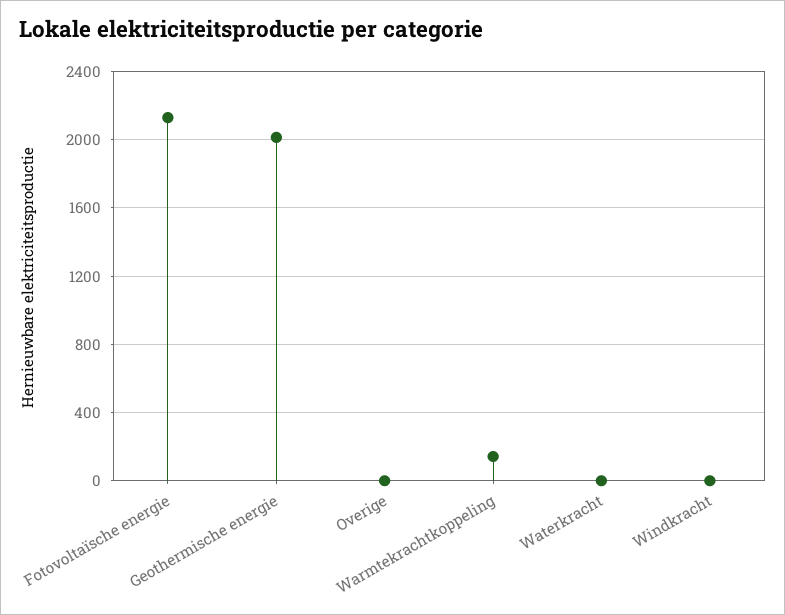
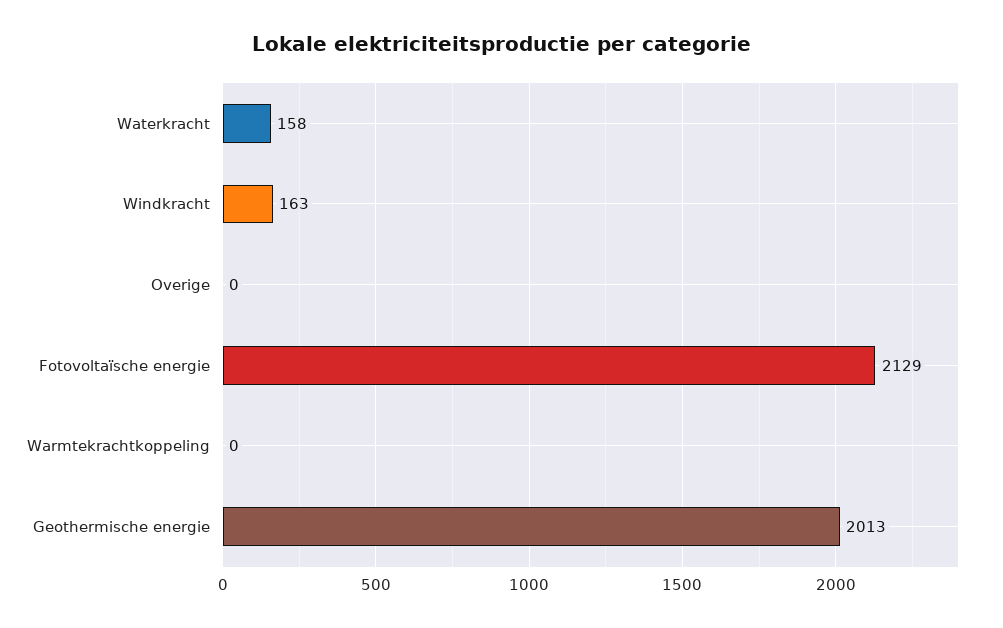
Warmtekrachtkoppeling: 150 -> 0
Waterkracht: 0 -> 158
Windkracht: 0 -> 163

